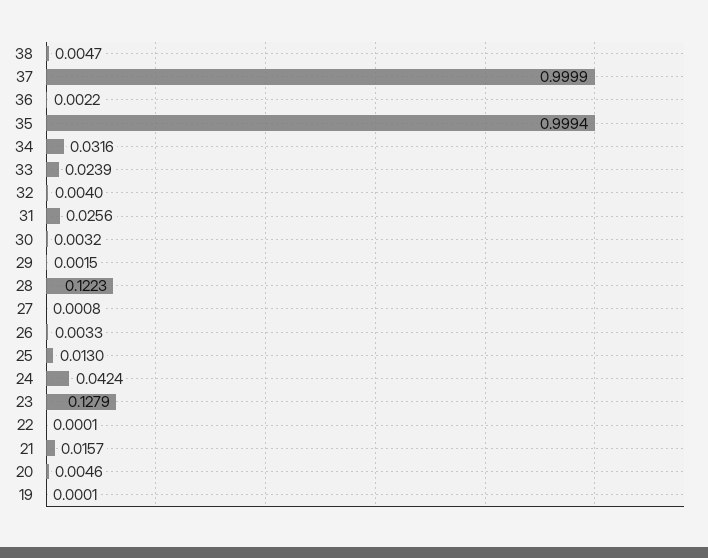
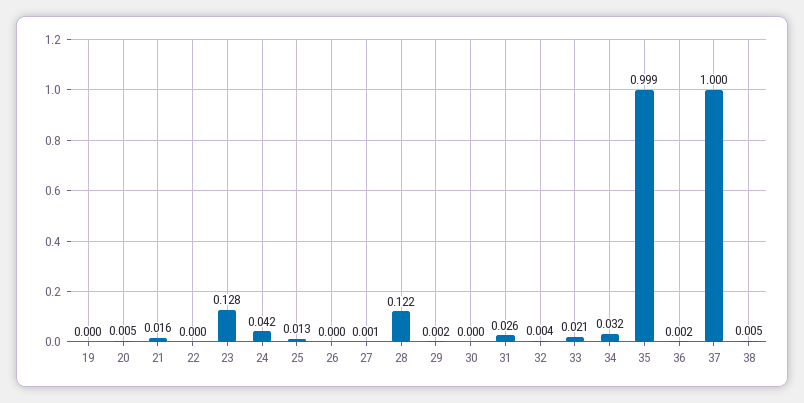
33: 0.0239 -> 0.021
30: 0.0032 -> 0
26: 0.0033 -> 0

